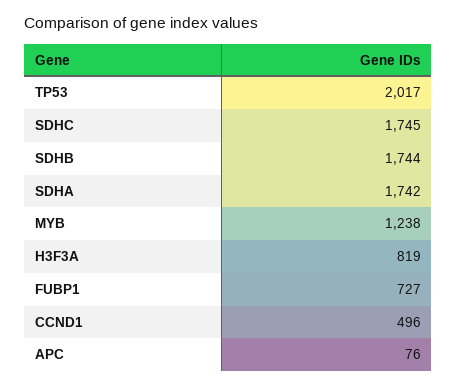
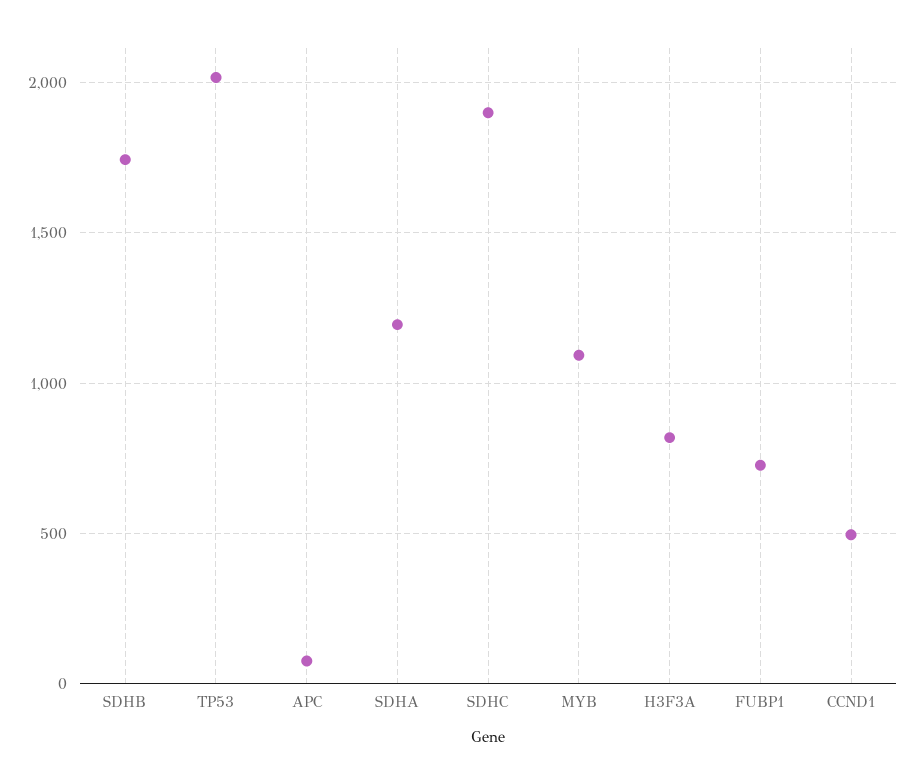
SDHC: 1745 -> 1900
SDHA: 1742 -> 1200
MYB: 1238 -> 1100

